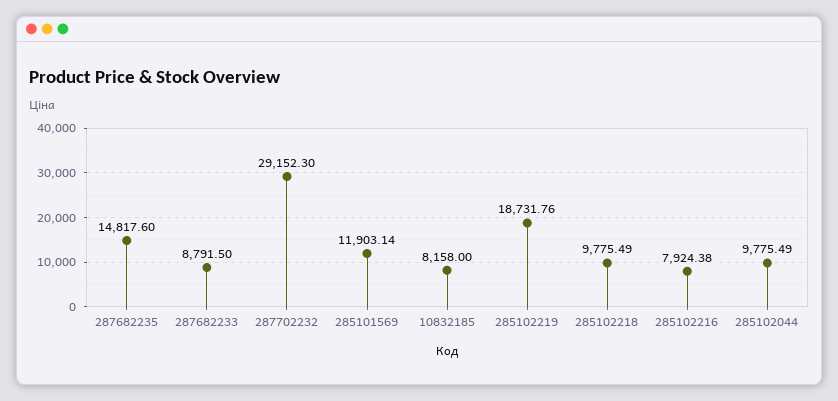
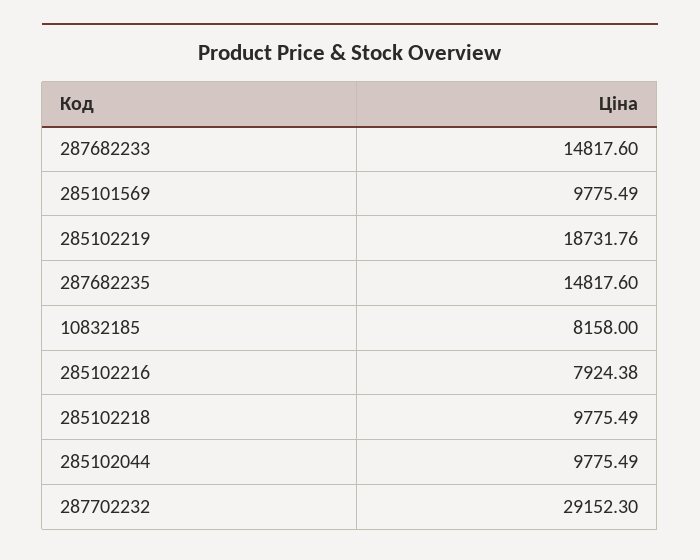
287682233: 8791.5 -> 14817.6
285101569: 11903.14 -> 9775.49

